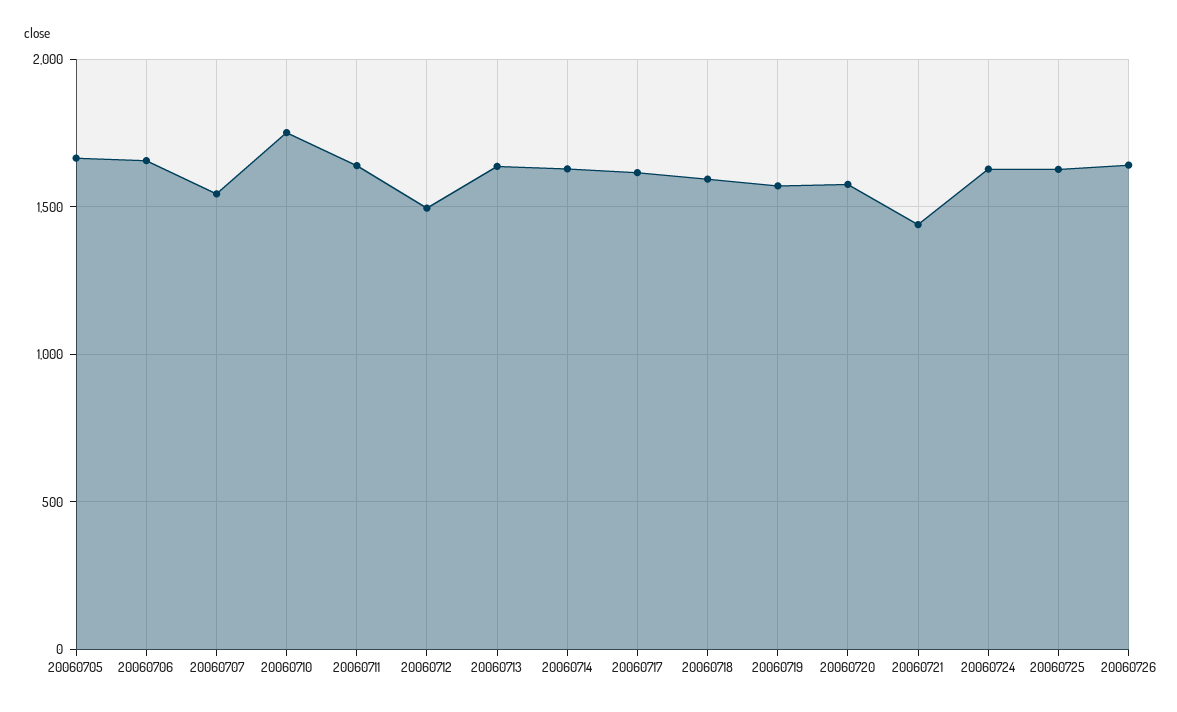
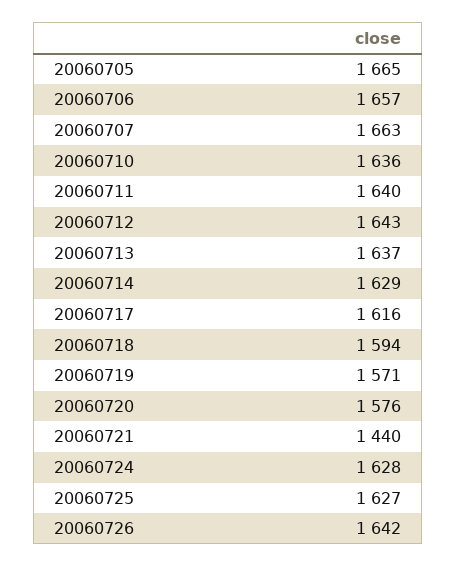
20060707: 1550 -> 1663
20060710: 1750 -> 1636
20060712: 1500 -> 1643

